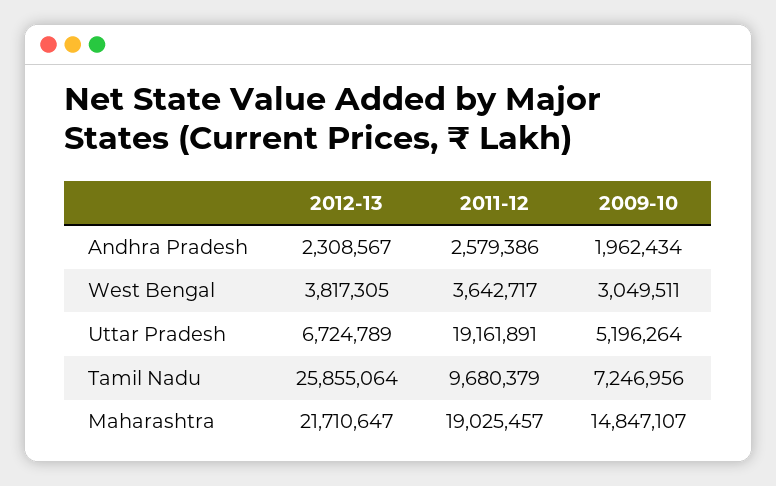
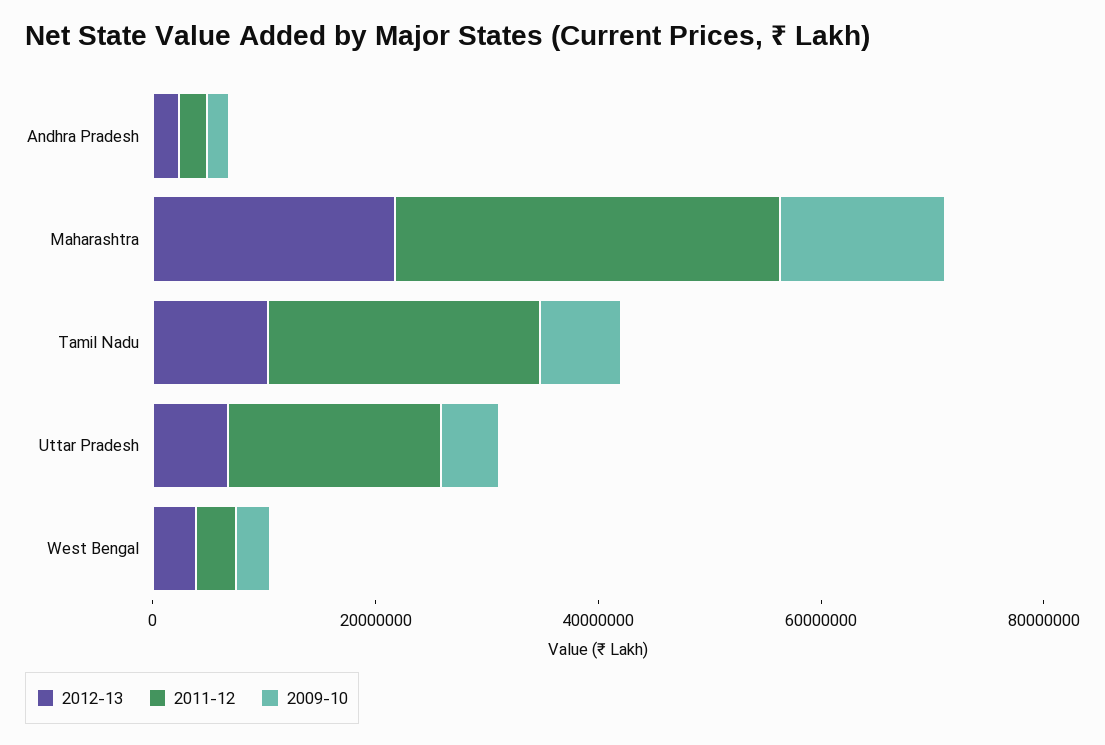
2012-13, Tamil Nadu: 25855064 -> 10000000
2011-12, Tamil Nadu: 9680379 -> 25000000
2011-12, Maharashtra: 19025457 -> 35000000

